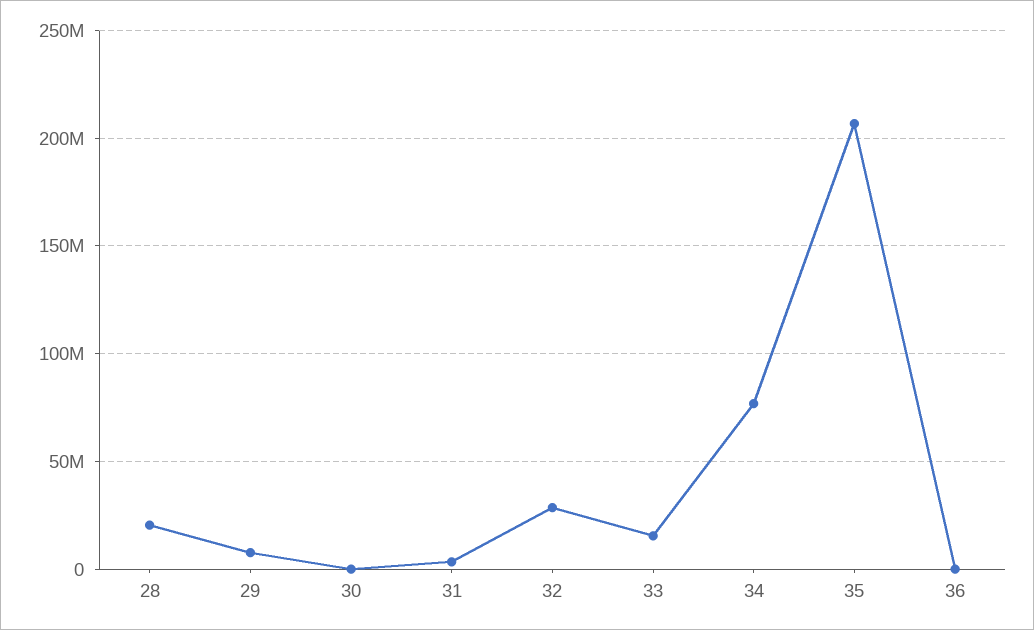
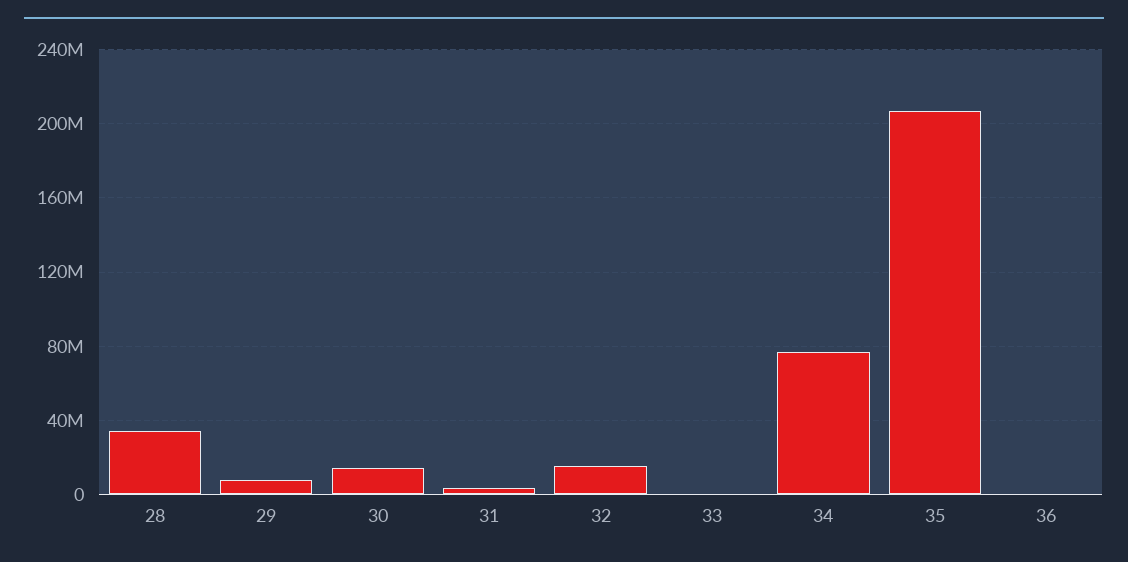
28: 20000000 -> 35000000
30: 0 -> 15000000
32: 30000000 -> 15000000
33: 15000000 -> 0

